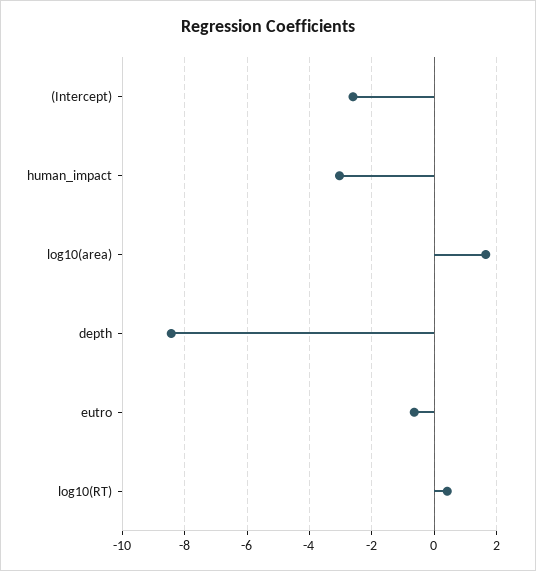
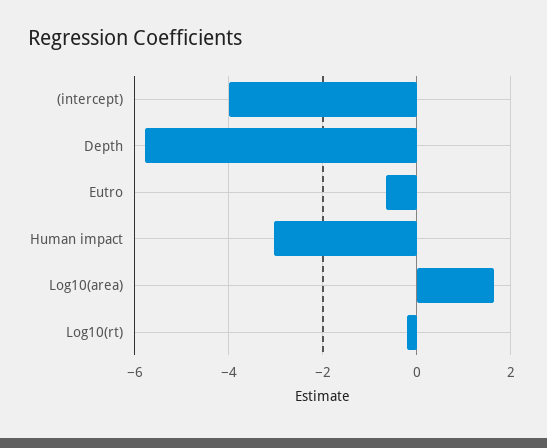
(Intercept): -2.6 -> -4
depth: -8.4 -> -5.8
log10(RT): 0.4 -> -0.2

